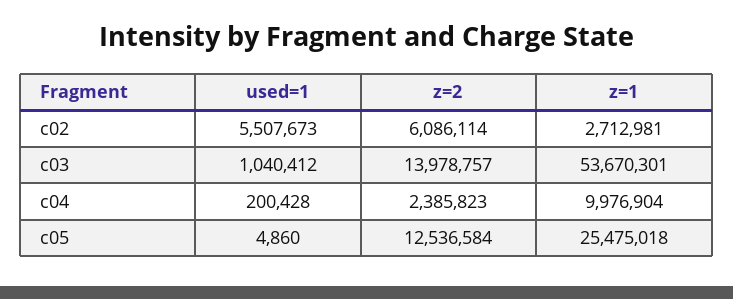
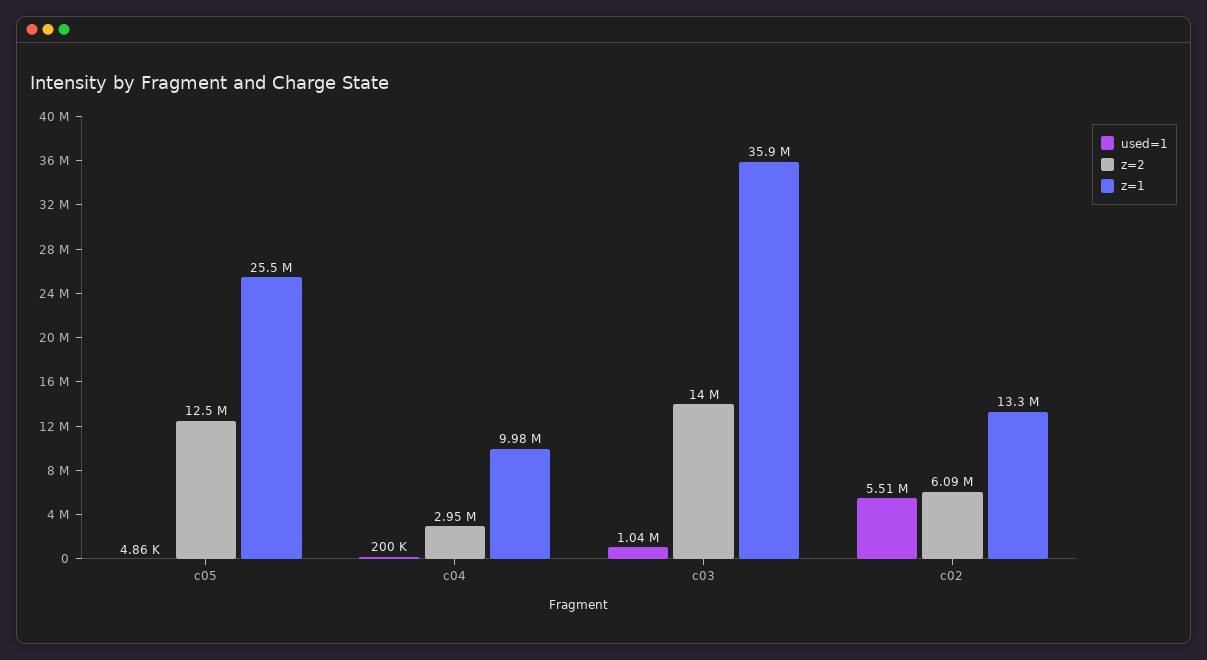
z=1, c02: 2712981 -> 13300000
z=1, c03: 53670301 -> 35900000
z=2, c04: 2385823 -> 2950000

